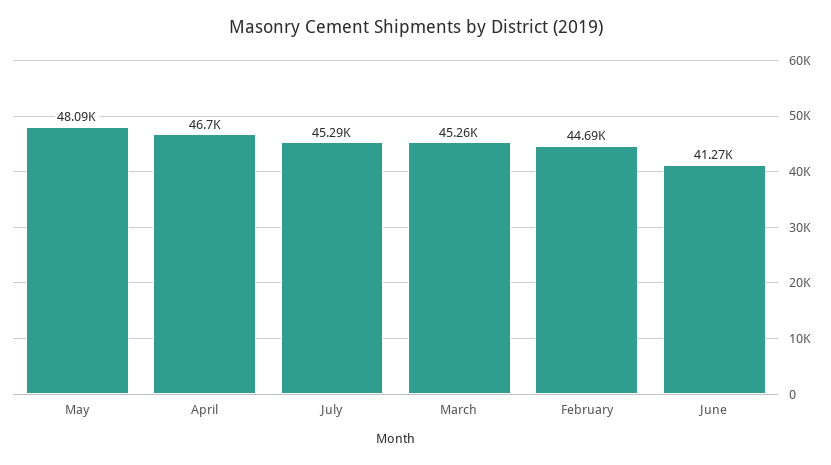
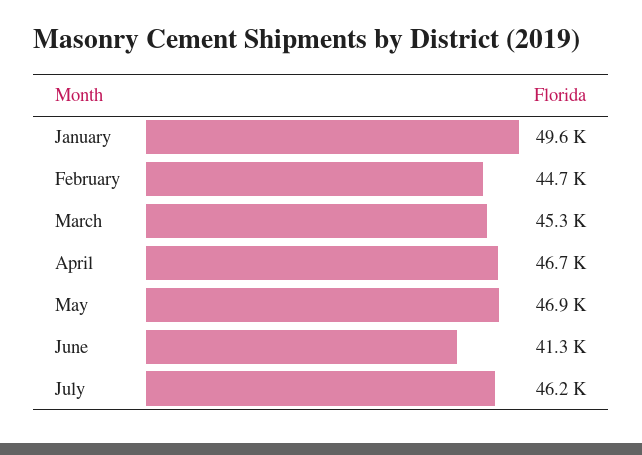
May: 48090 -> 46900
July: 45290 -> 46200
January: none -> 49600

